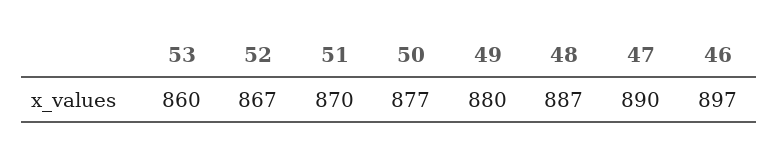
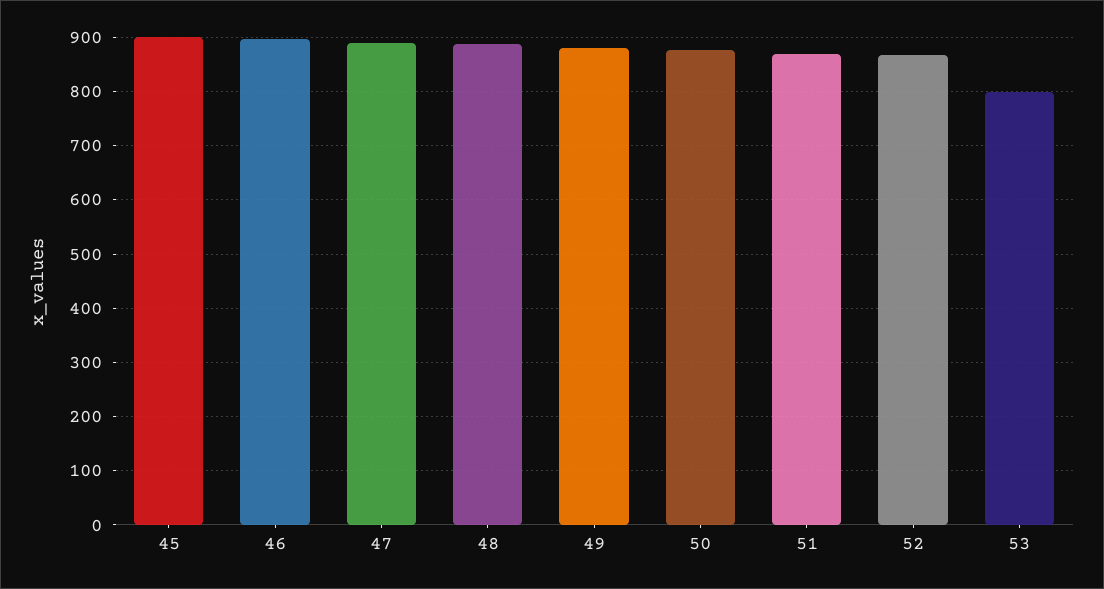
53: 860 -> 800
45: none -> 900

